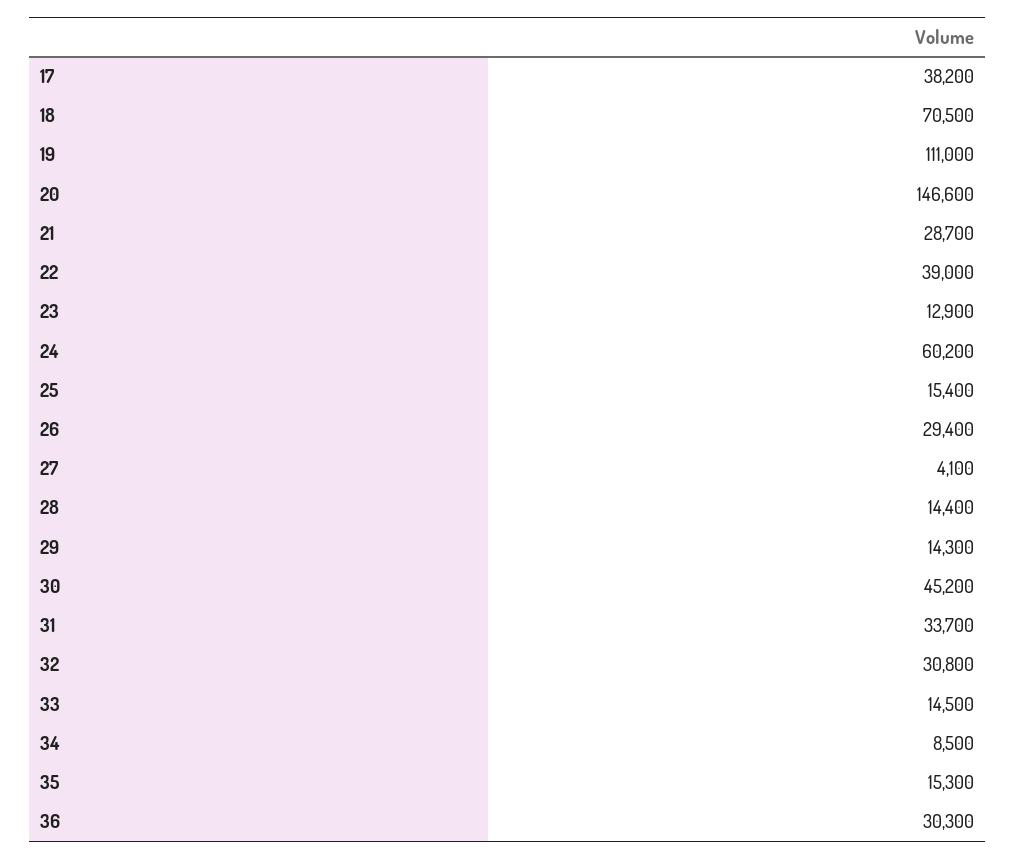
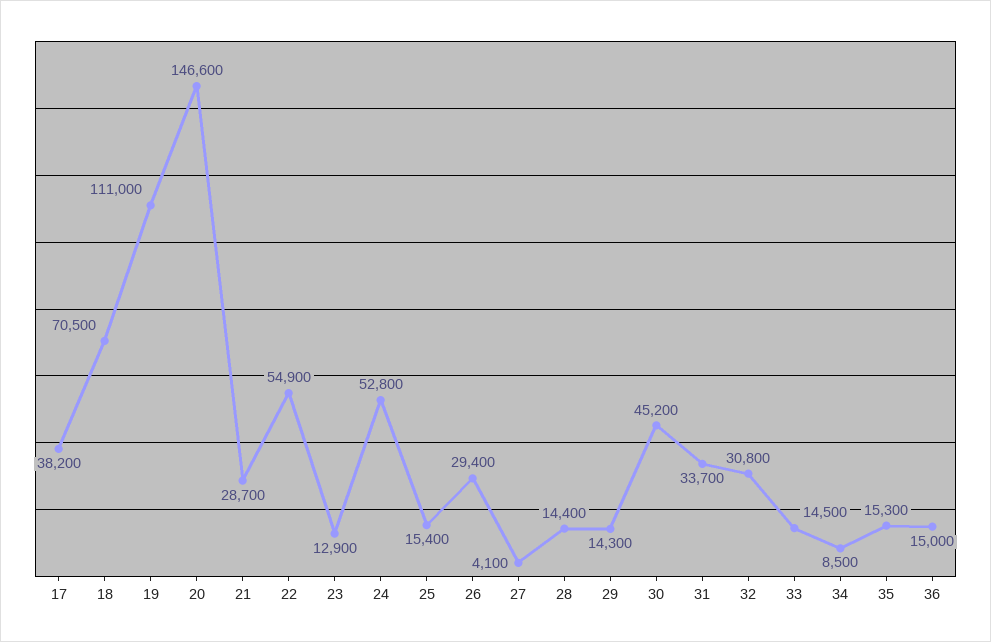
22: 39000 -> 54900
24: 60200 -> 52800
36: 30300 -> 15000

